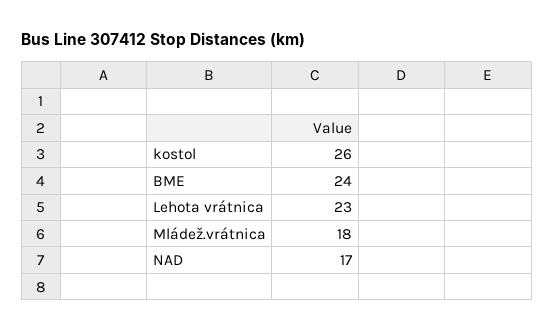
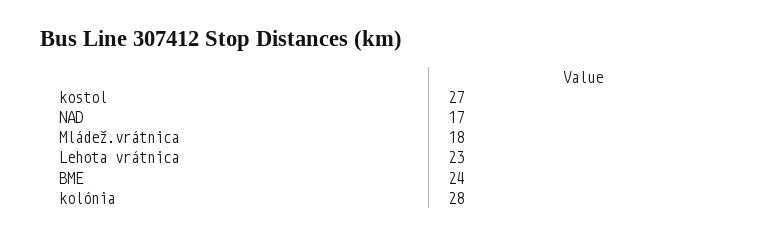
kostol: 26 -> 27
kolónia: none -> 28

